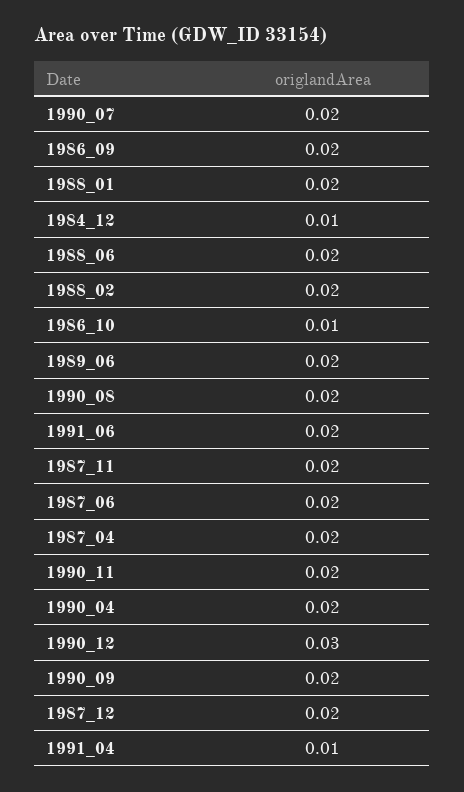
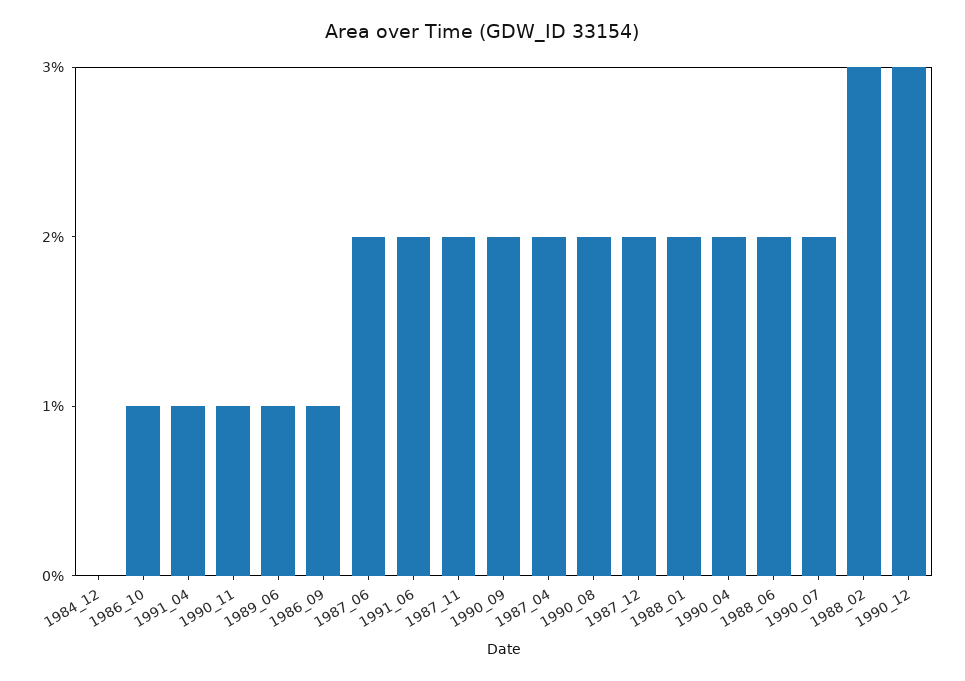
1986_09: 0.02 -> 0.01
1984_12: 0.01 -> 0
1988_02: 0.02 -> 0.03
1989_06: 0.02 -> 0.01
1990_11: 0.02 -> 0.01

